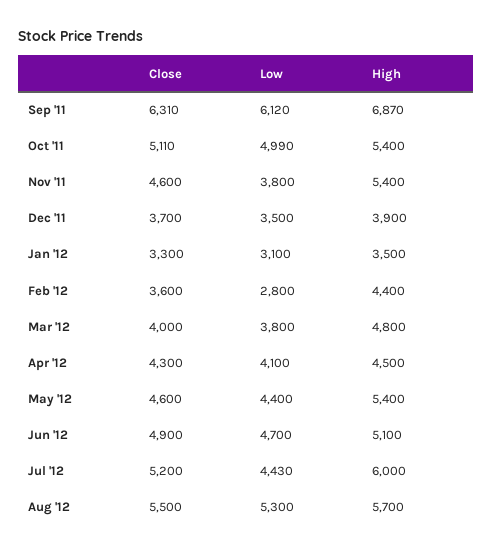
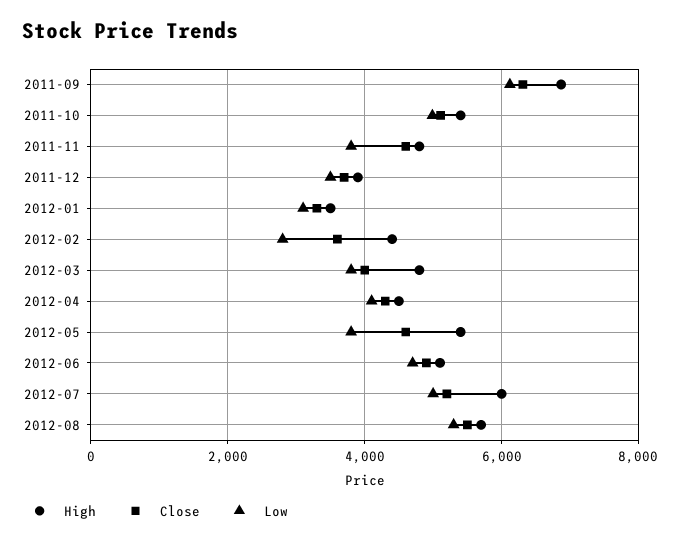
High, Nov '11: 5400 -> 4800
Low, May '12: 4400 -> 3800
Low, Jul '12: 4430 -> 5000

